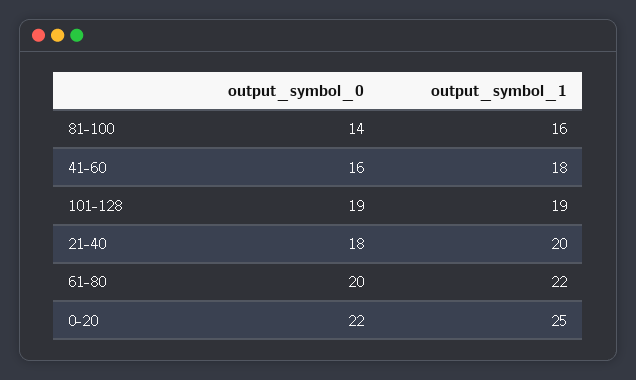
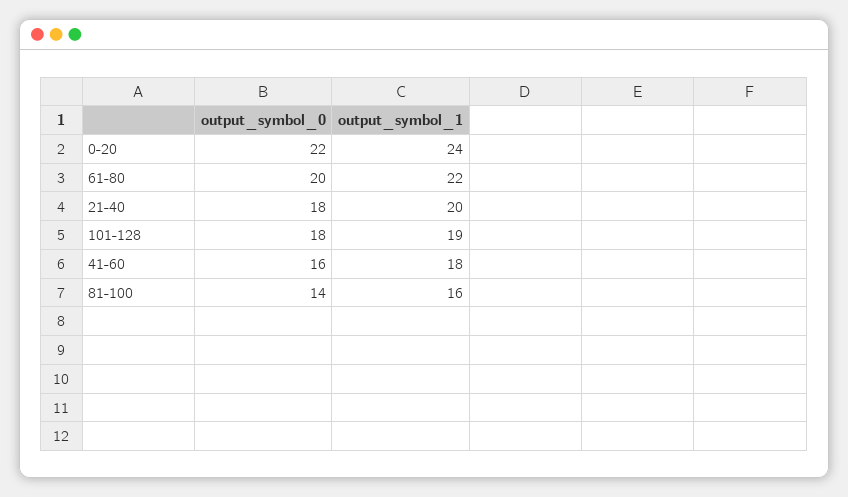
output_symbol_0, 101-128: 19 -> 18
output_symbol_1, 0-20: 25 -> 24

